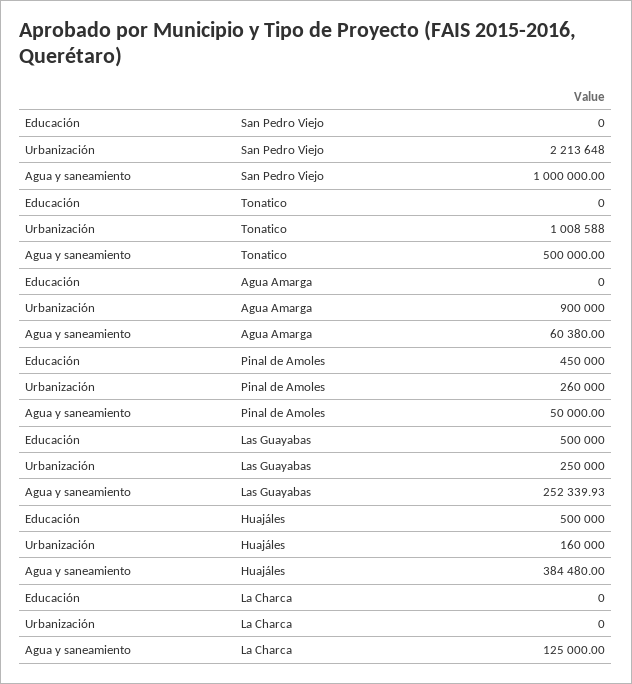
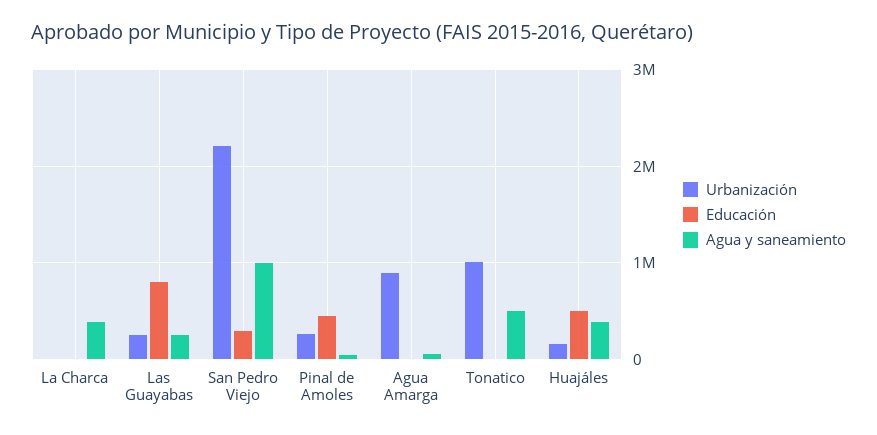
Educación, San Pedro Viejo: 0 -> 300000
Educación, Las Guayabas: 500000 -> 800000
Agua y saneamiento, La Charca: 125000 -> 400000

